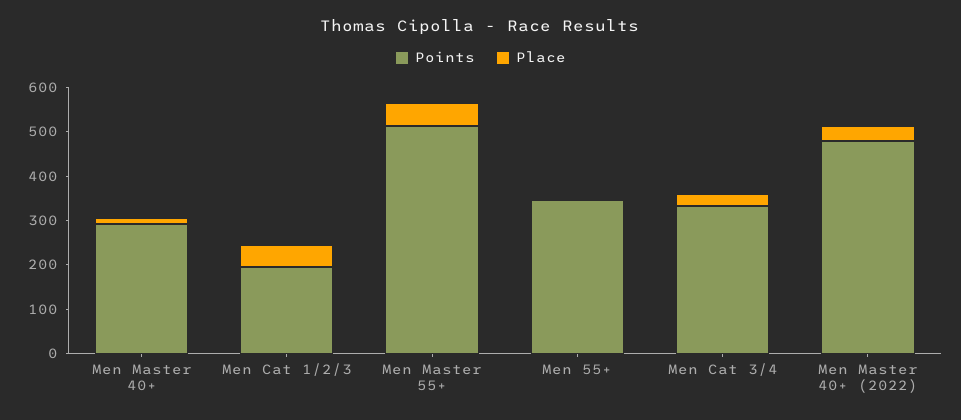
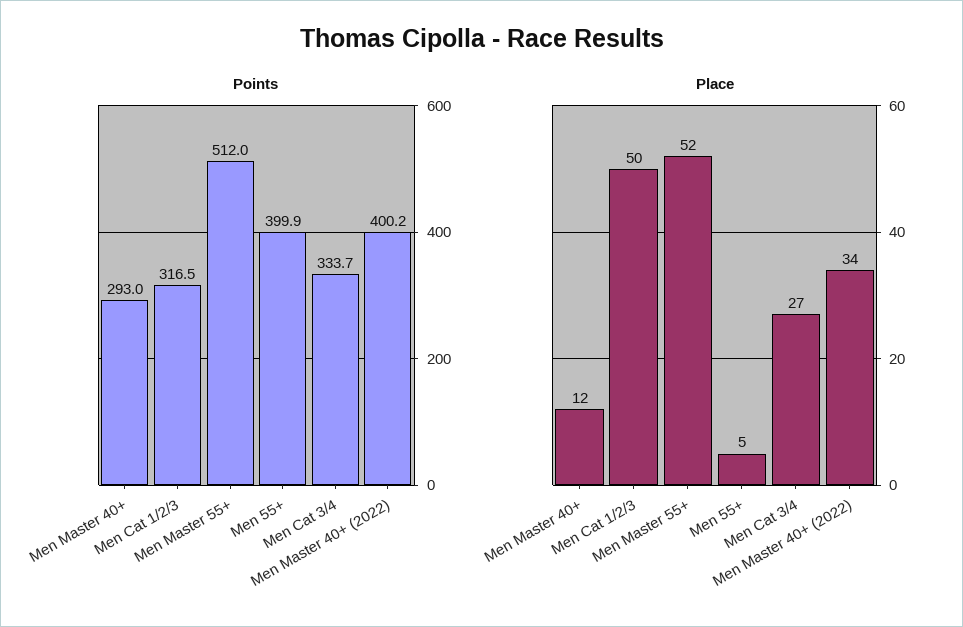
Points, Men Cat 1/2/3: 200 -> 316.5
Points, Men 55+: 340 -> 399.9
Points, Men Master 40+ (2022): 480 -> 400.2

